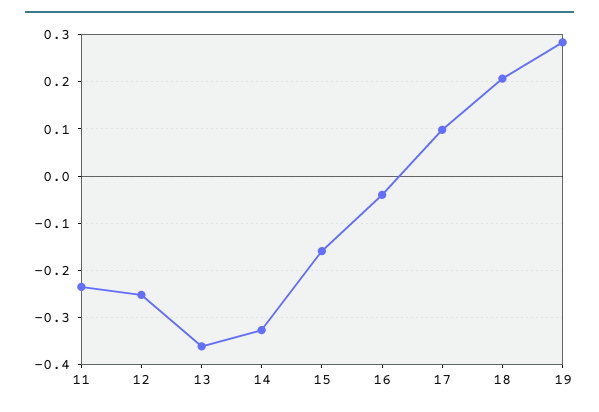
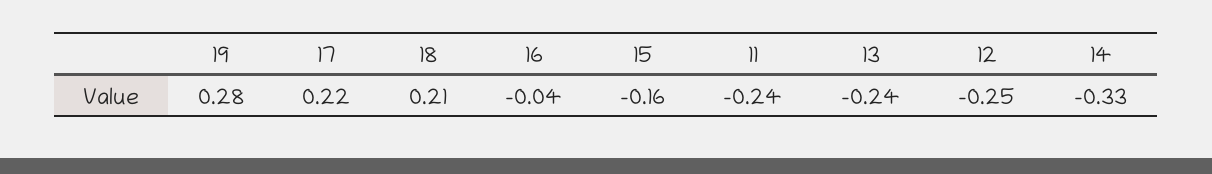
13: -0.36 -> -0.24
17: 0.1 -> 0.22

